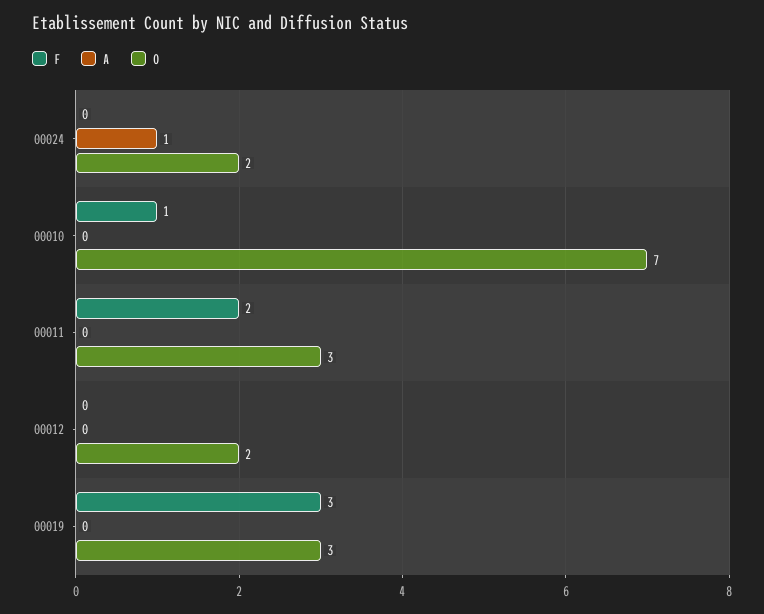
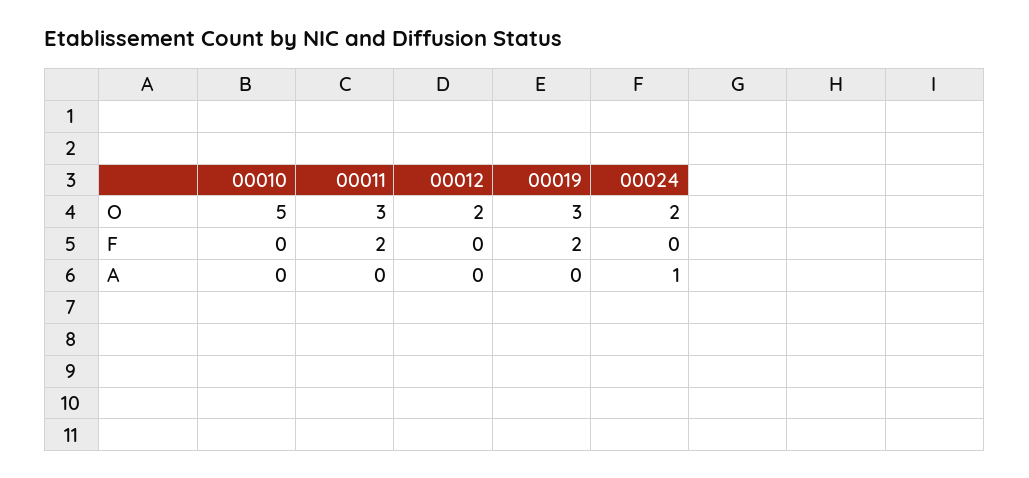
F, 00010: 1 -> 0
O, 00010: 7 -> 5
F, 00019: 3 -> 2

